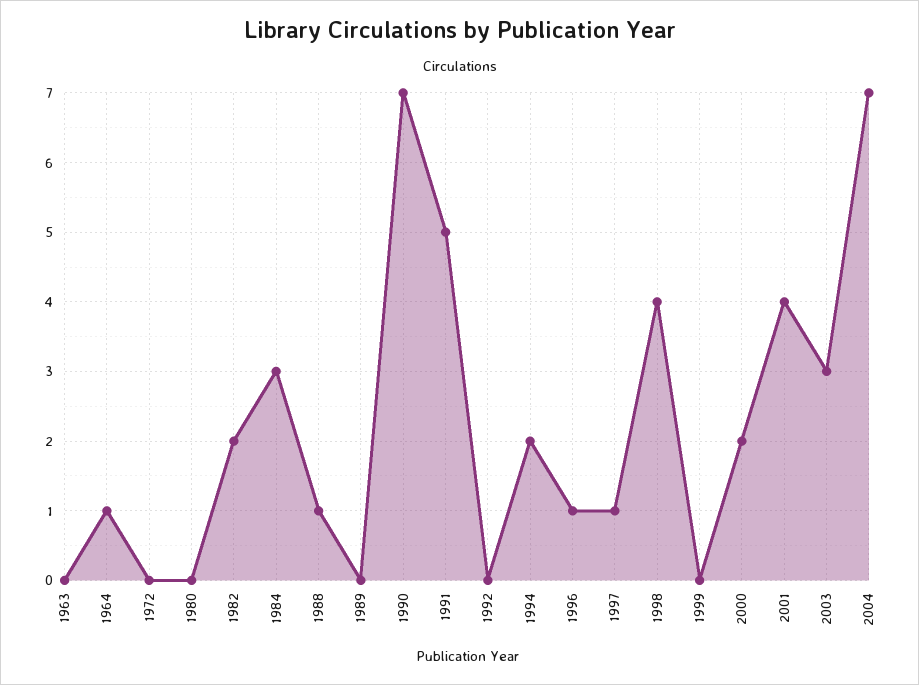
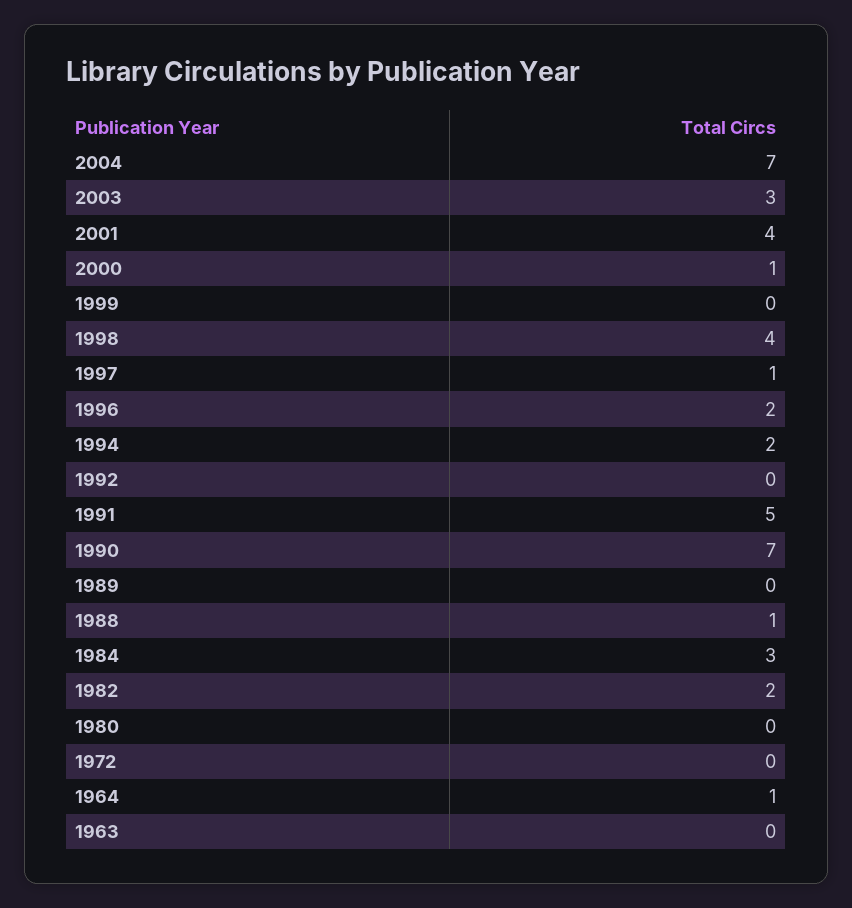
1996: 1 -> 2
2000: 2 -> 1

